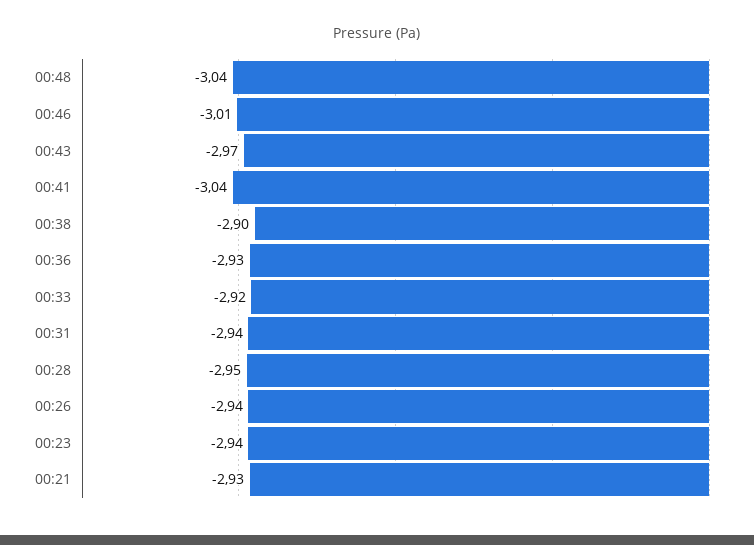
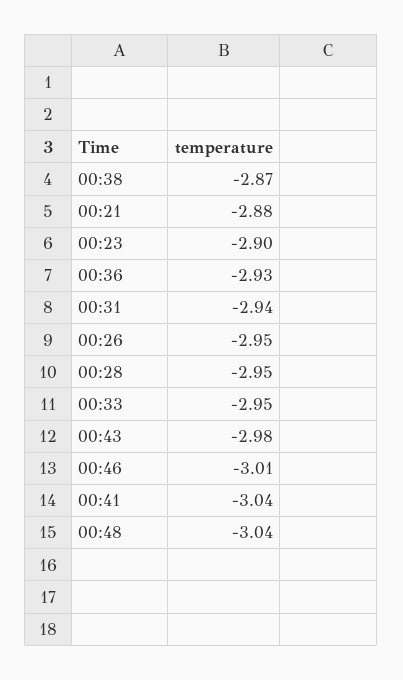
00:43: -2.97 -> -2.98
00:38: -2.9 -> -2.87
00:33: -2.92 -> -2.95
00:26: -2.94 -> -2.95
00:23: -2.94 -> -2.9
00:21: -2.93 -> -2.88

